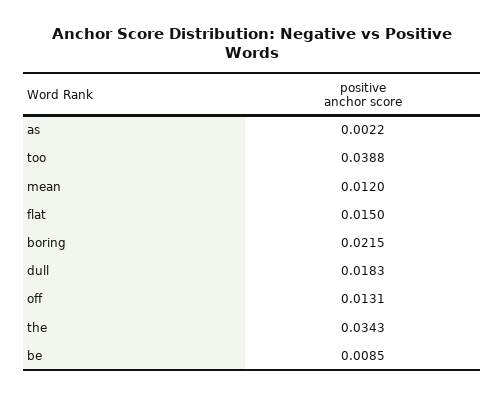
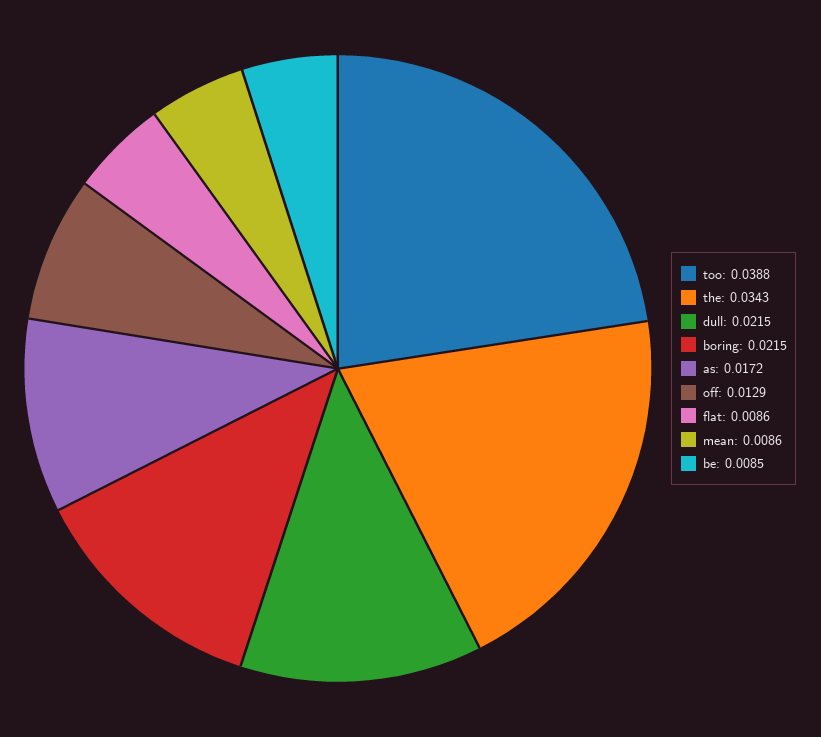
as: 0.0022 -> 0.0172
mean: 0.012 -> 0.0086
flat: 0.015 -> 0.0086
dull: 0.0183 -> 0.0215
off: 0.0131 -> 0.0129

